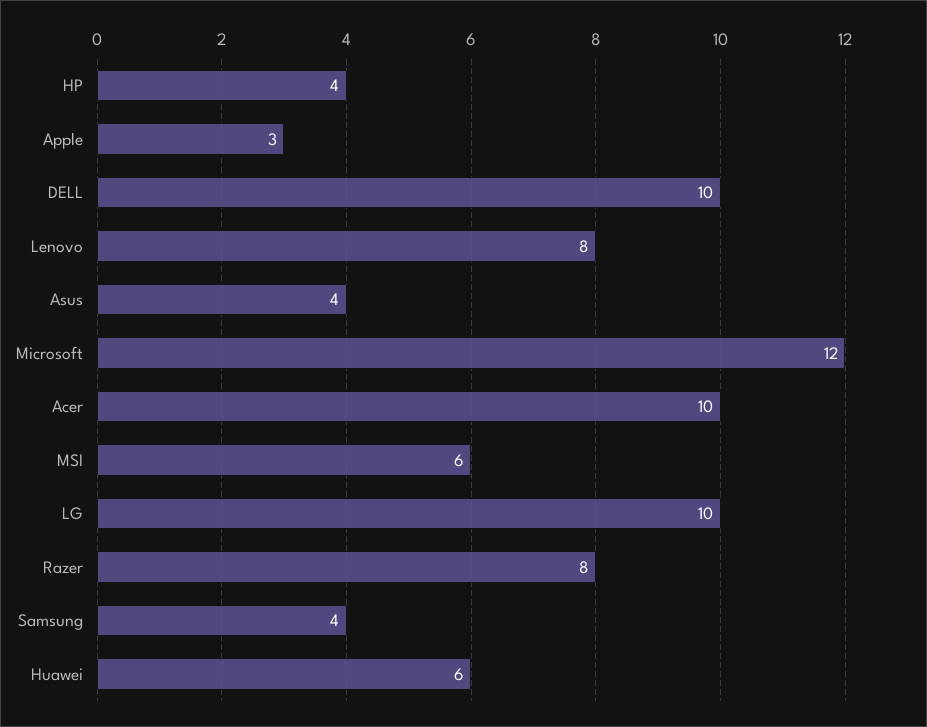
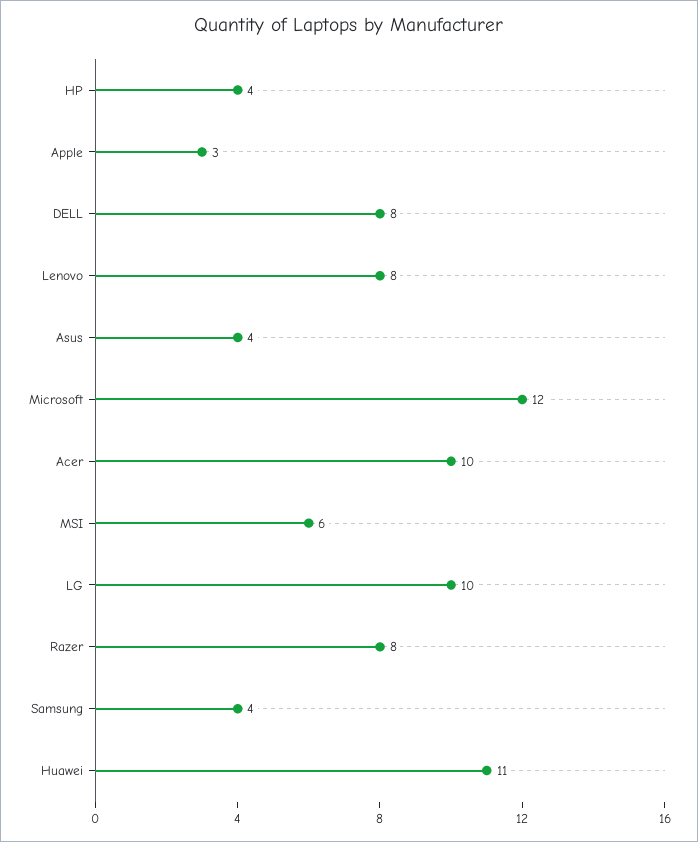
DELL: 10 -> 8
Huawei: 6 -> 11

